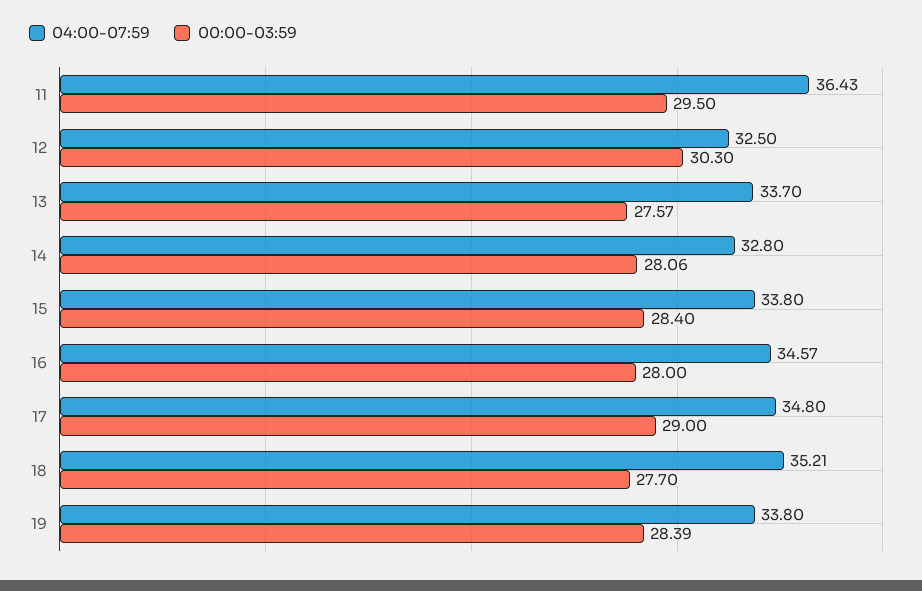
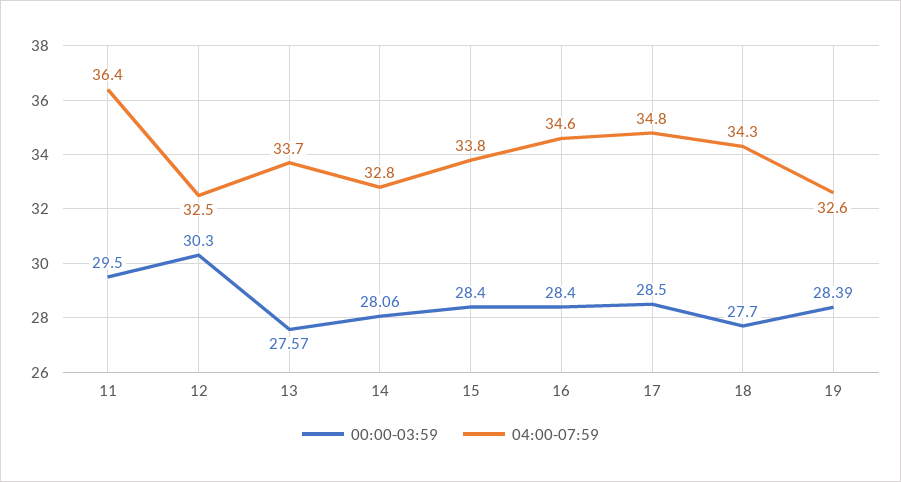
00:00-03:59, 16: 28 -> 28.4
00:00-03:59, 17: 29 -> 28.5
04:00-07:59, 18: 35.21 -> 34.3
04:00-07:59, 19: 33.8 -> 32.6

